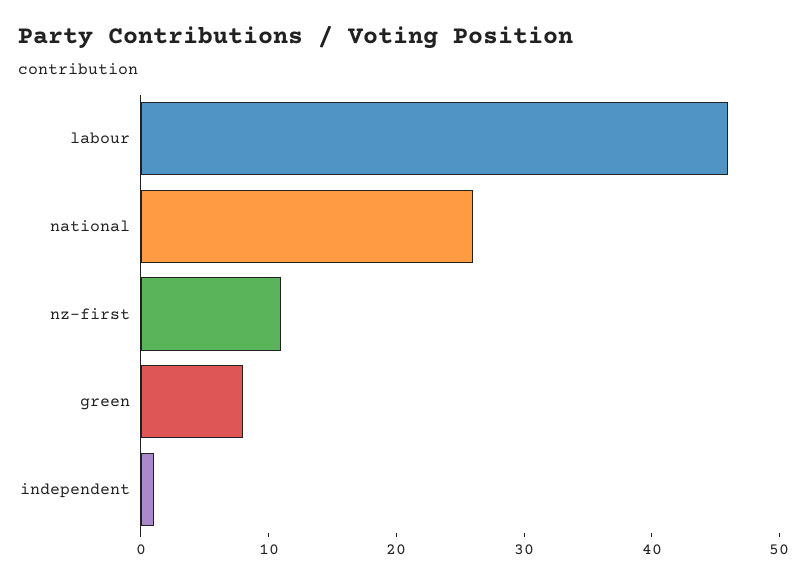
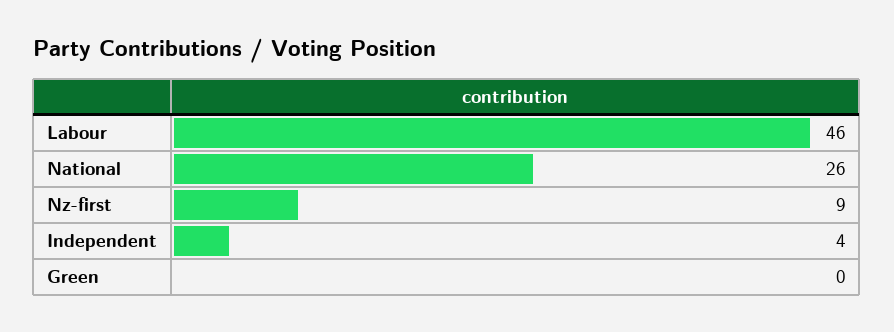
nz-first: 11 -> 9
green: 8 -> 0
independent: 1 -> 4

